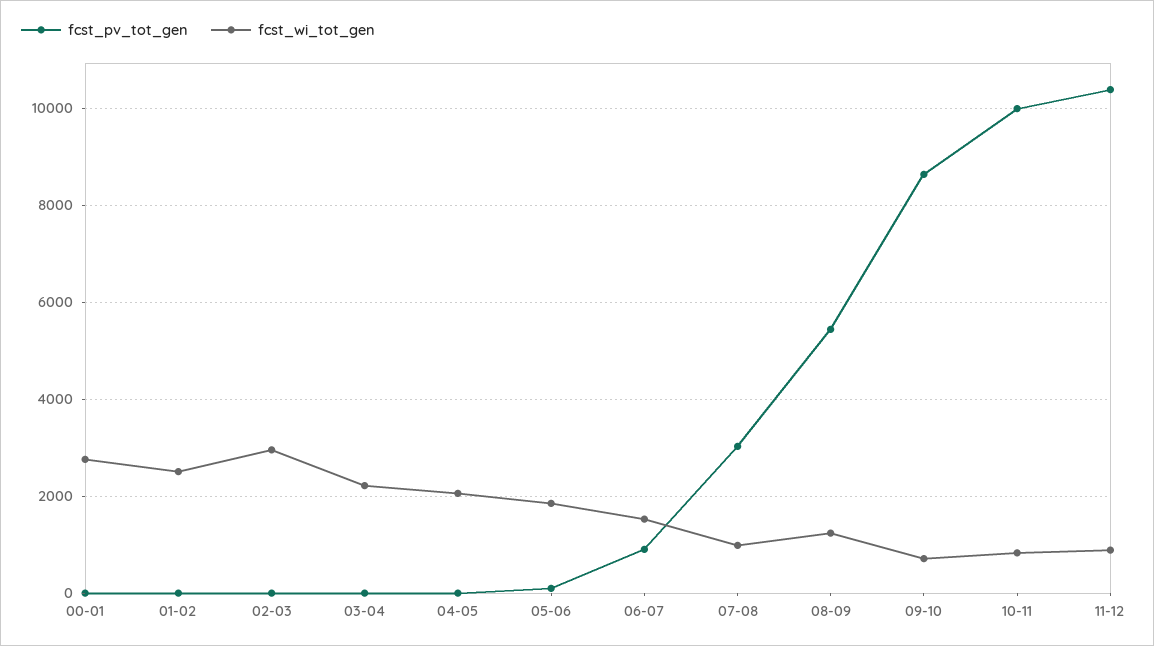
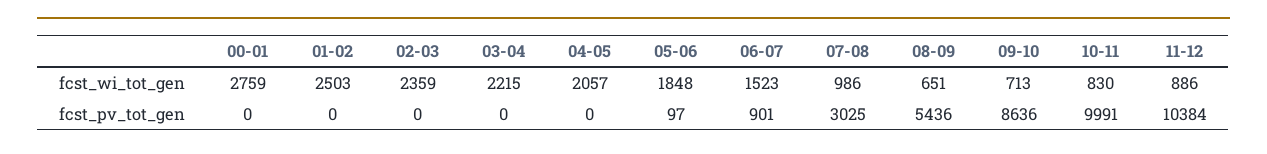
fcst_wi_tot_gen, 02-03: 3000 -> 2359
fcst_wi_tot_gen, 08-09: 1200 -> 651

